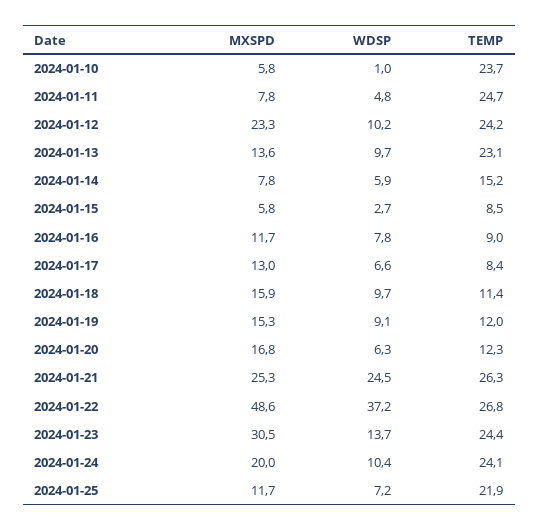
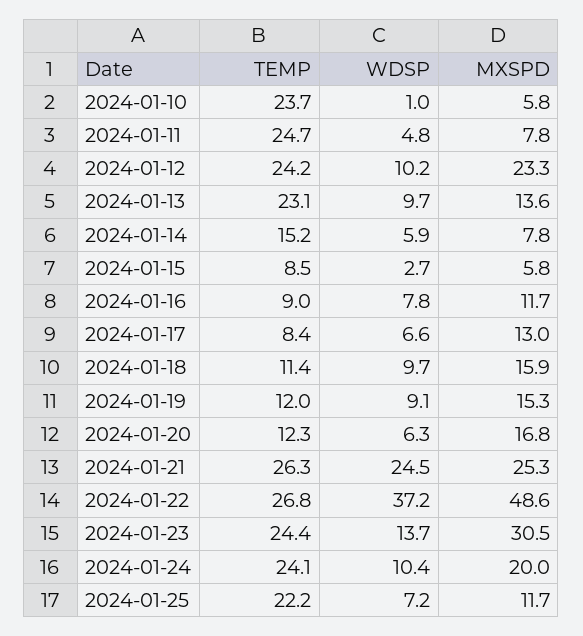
TEMP, 2024-01-25: 21.9 -> 22.2

